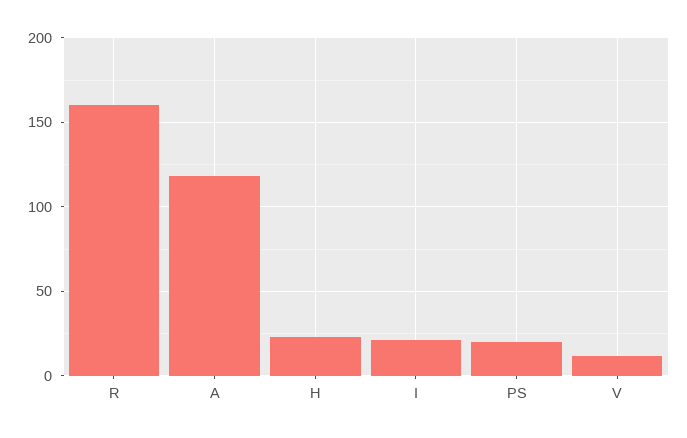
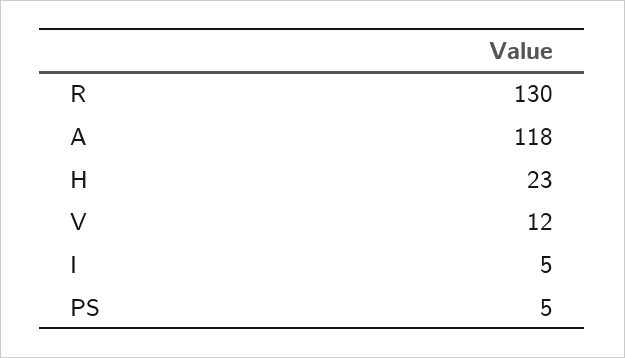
R: 160 -> 130
I: 20 -> 5
PS: 20 -> 5

